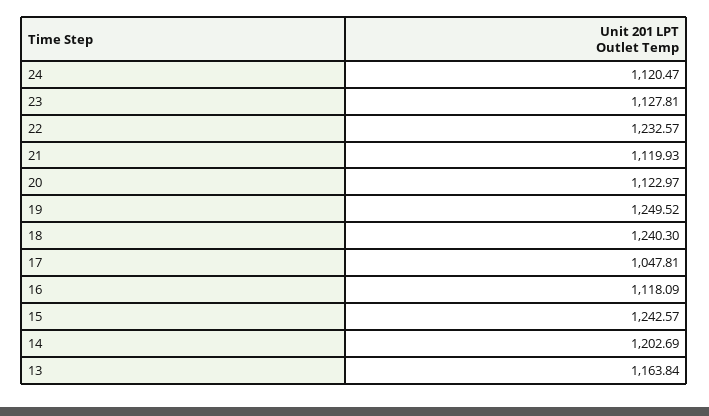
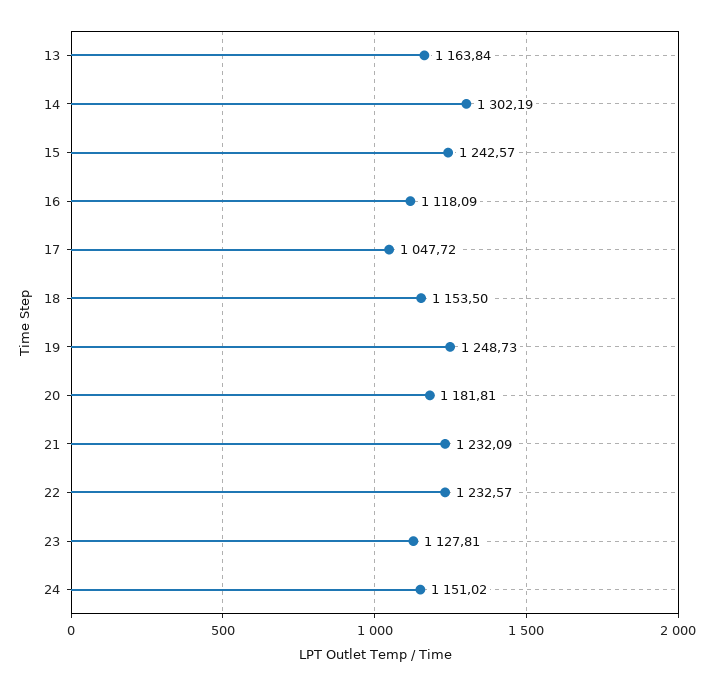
24: 1120.47 -> 1151.02
21: 1119.93 -> 1232.09
20: 1122.97 -> 1181.81
19: 1249.52 -> 1248.73
18: 1240.3 -> 1153.5
17: 1047.81 -> 1047.72
14: 1202.69 -> 1302.19

